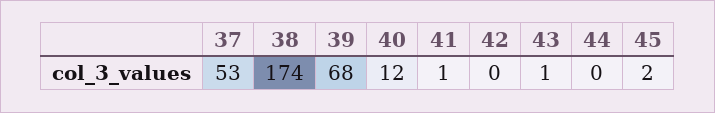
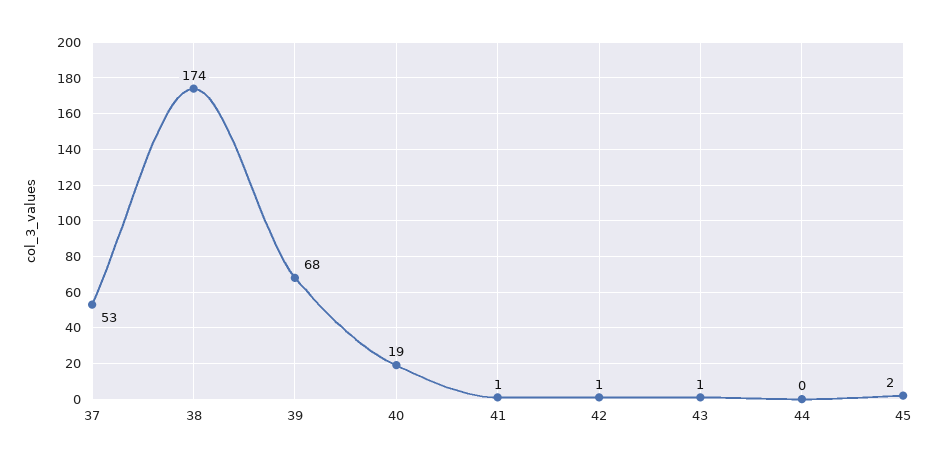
40: 12 -> 19
42: 0 -> 1

